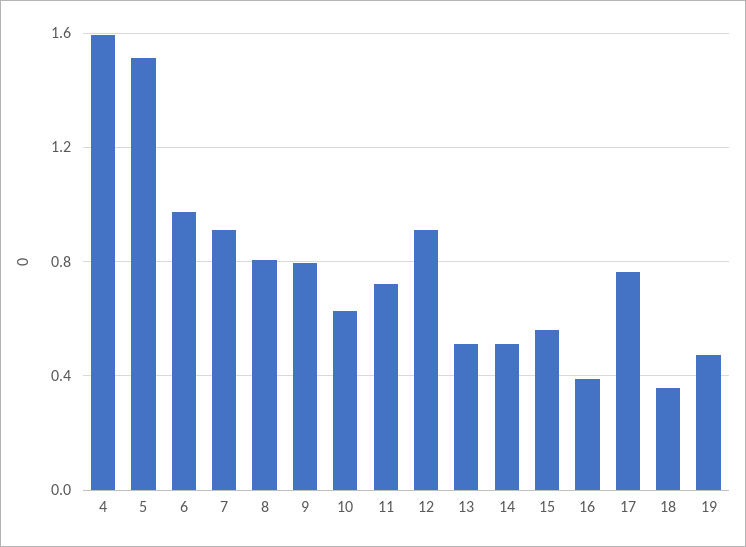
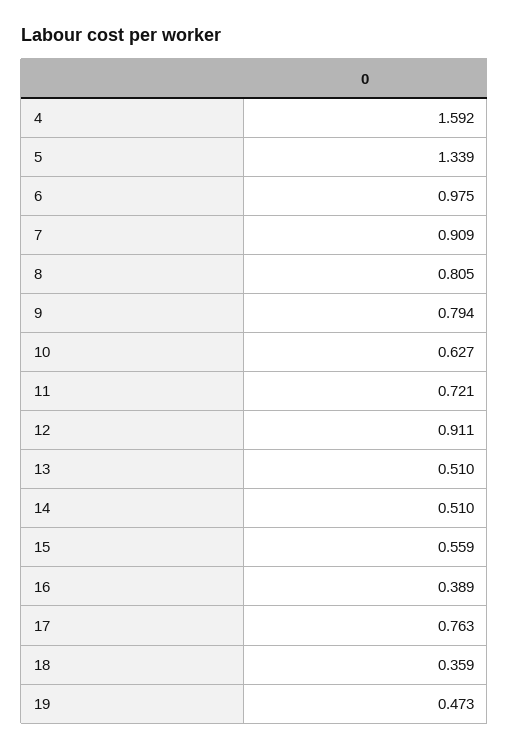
5: 1.5 -> 1.339

